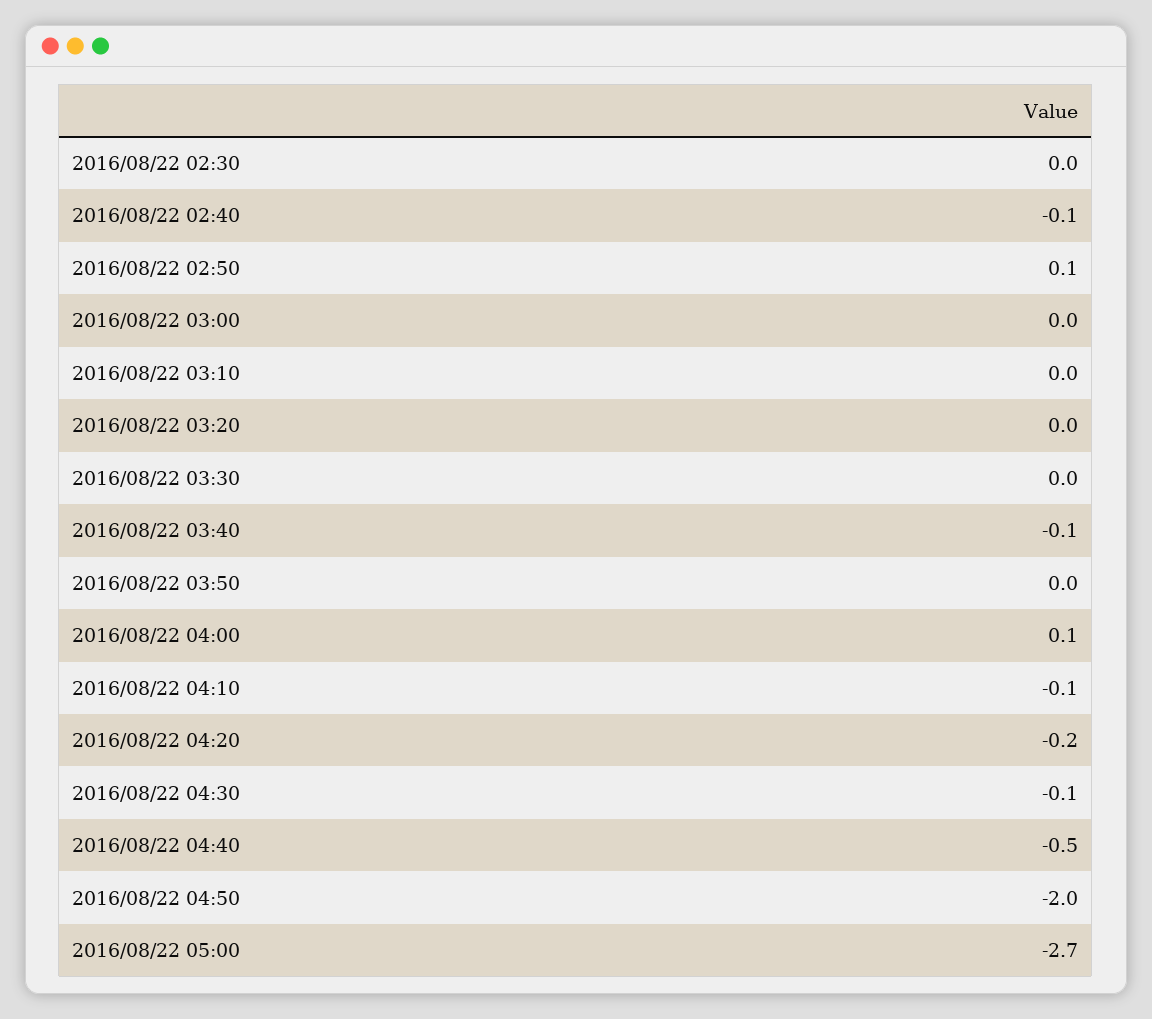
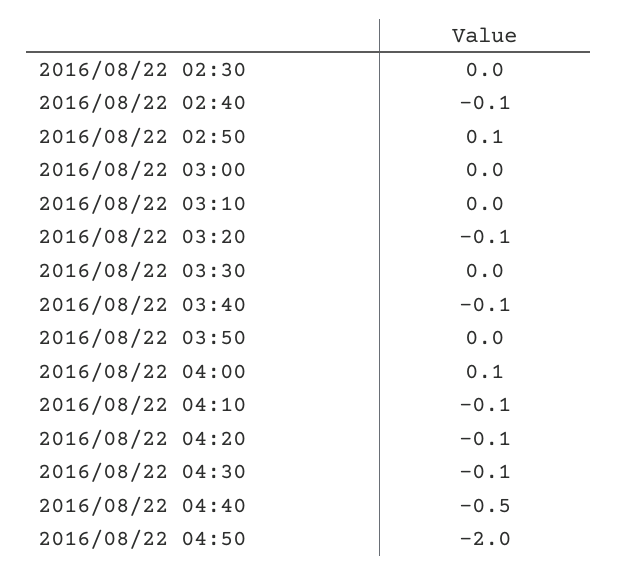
2016/08/22 03:20: 0 -> -0.1
2016/08/22 04:20: -0.2 -> -0.1
2016/08/22 05:00: -2.7 -> none

